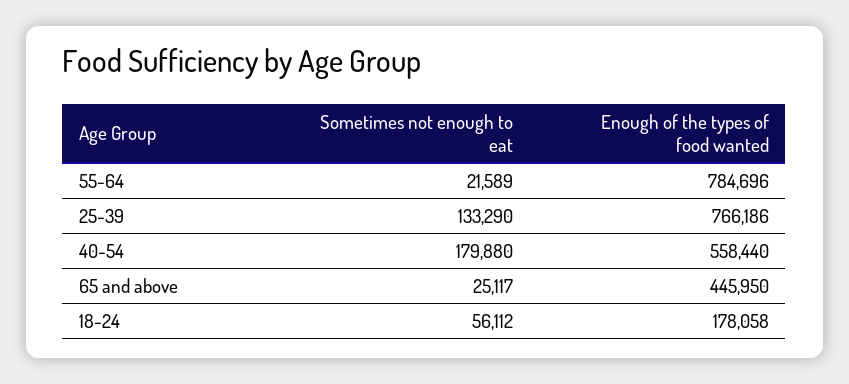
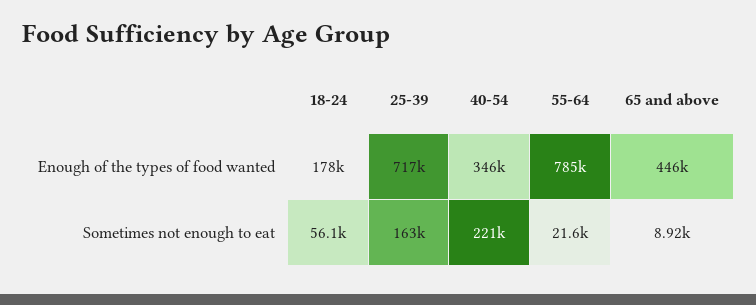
Sometimes not enough to eat, 25-39: 133290 -> 163000
Enough of the types of food wanted, 25-39: 766186 -> 717000
Sometimes not enough to eat, 40-54: 179880 -> 221000
Enough of the types of food wanted, 40-54: 558440 -> 346000
Sometimes not enough to eat, 65 and above: 25117 -> 8920

